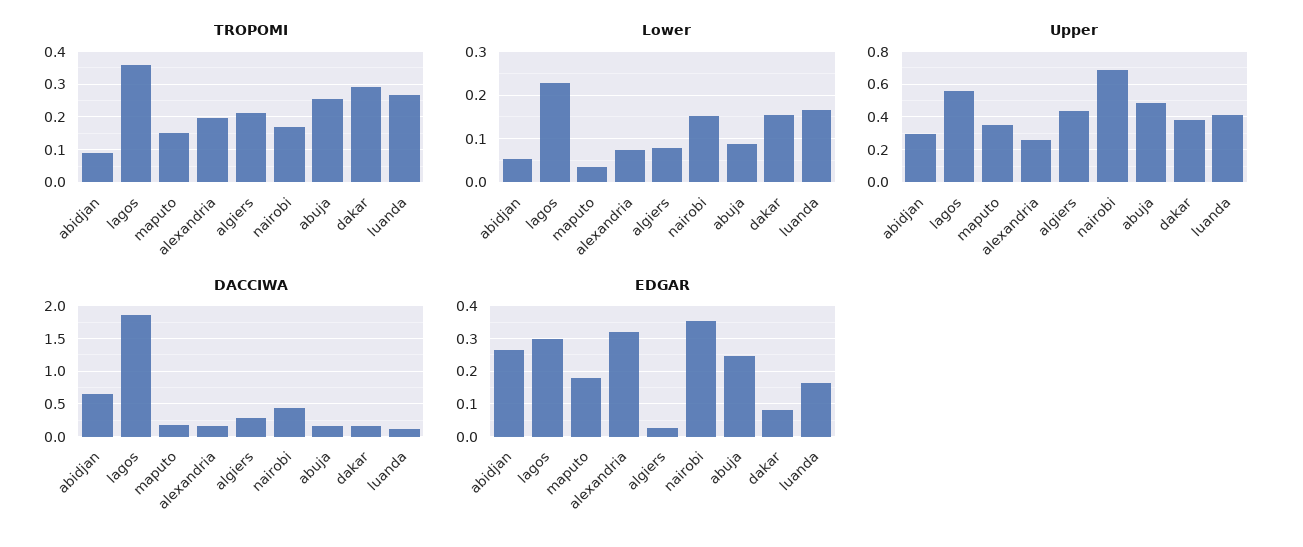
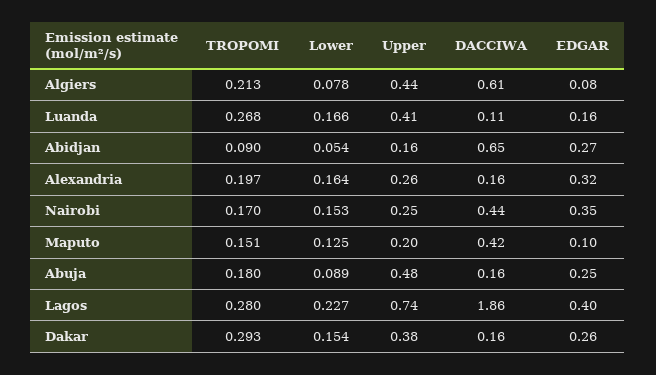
TROPOMI, lagos: 0.36 -> 0.28
TROPOMI, abuja: 0.26 -> 0.18
Lower, maputo: 0.04 -> 0.125
Lower, alexandria: 0.08 -> 0.164
Upper, abidjan: 0.3 -> 0.16
Upper, lagos: 0.55 -> 0.74
Upper, maputo: 0.35 -> 0.2
Upper, nairobi: 0.7 -> 0.25
DACCIWA, maputo: 0.2 -> 0.42
DACCIWA, algiers: 0.3 -> 0.61
EDGAR, lagos: 0.3 -> 0.4
EDGAR, maputo: 0.18 -> 0.1
EDGAR, algiers: 0.02 -> 0.08
EDGAR, dakar: 0.08 -> 0.26

